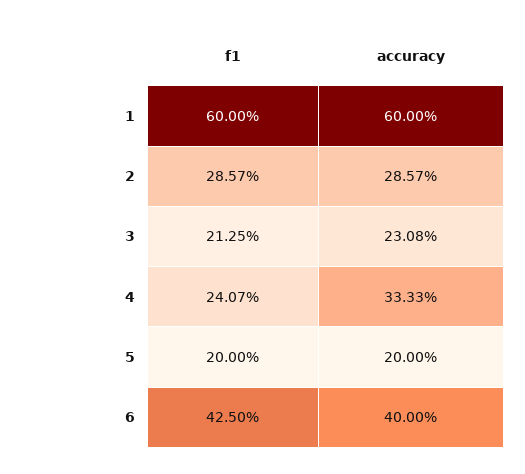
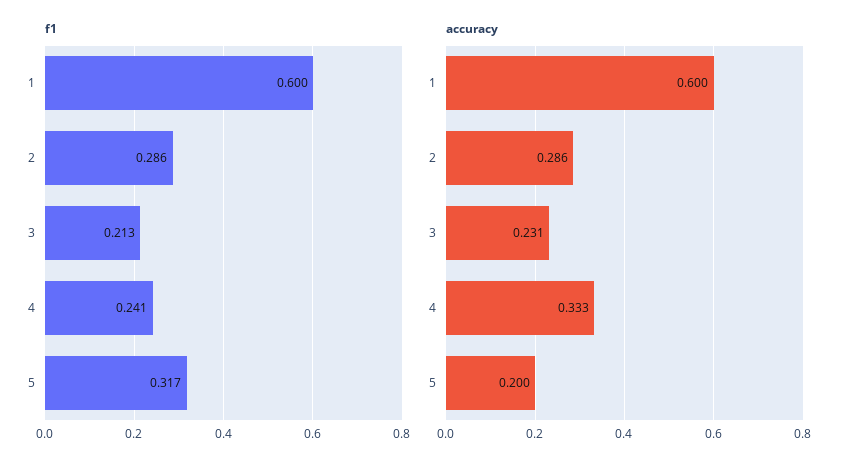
f1, 5: 0.2 -> 0.317
f1, 6: 0.425 -> none
accuracy, 6: 0.4 -> none

